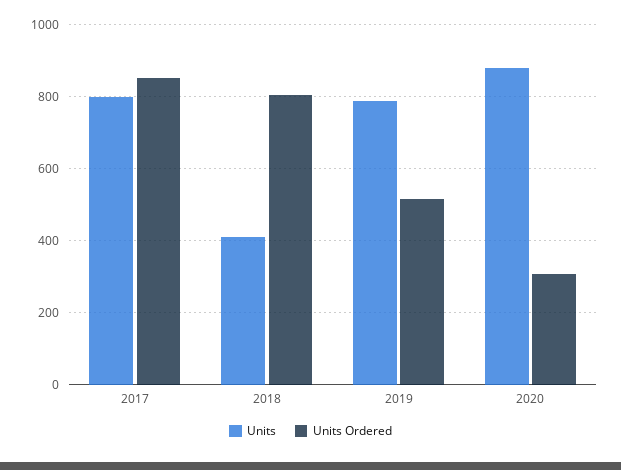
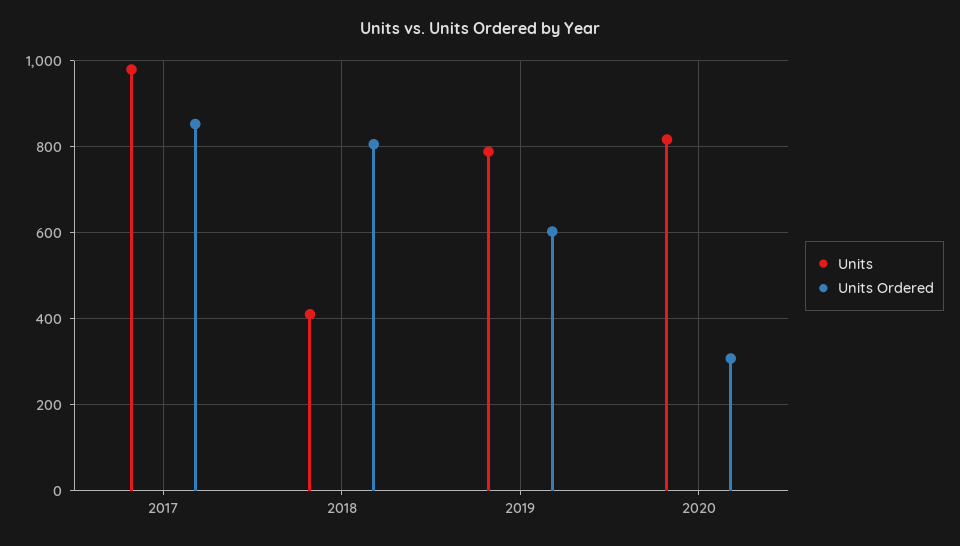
Units, 2017: 800 -> 980
Units Ordered, 2019: 520 -> 600
Units, 2020: 880 -> 820

